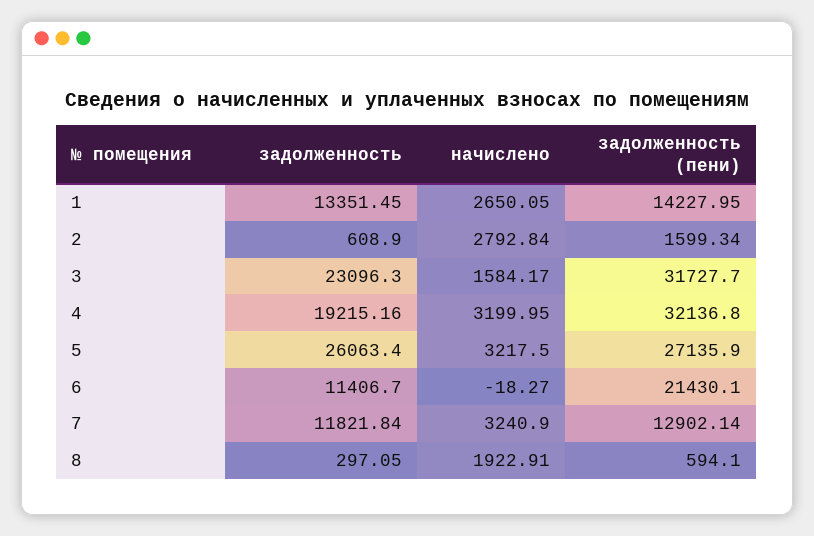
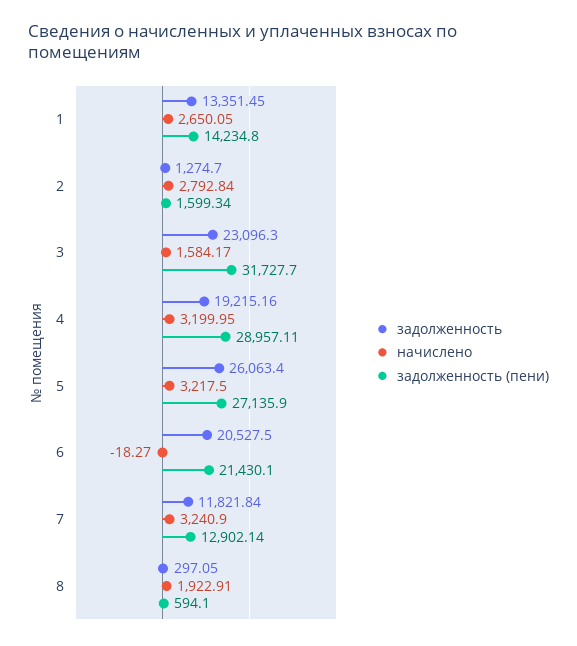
задолженность (пени), 1: 14227.95 -> 14234.8
задолженность, 2: 608.9 -> 1274.7
задолженность (пени), 4: 32136.8 -> 28957.11
задолженность, 6: 11406.7 -> 20527.5

